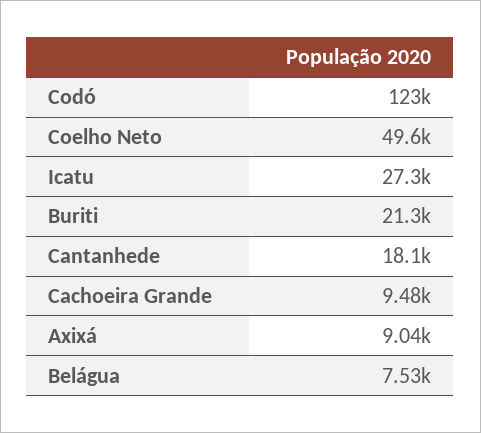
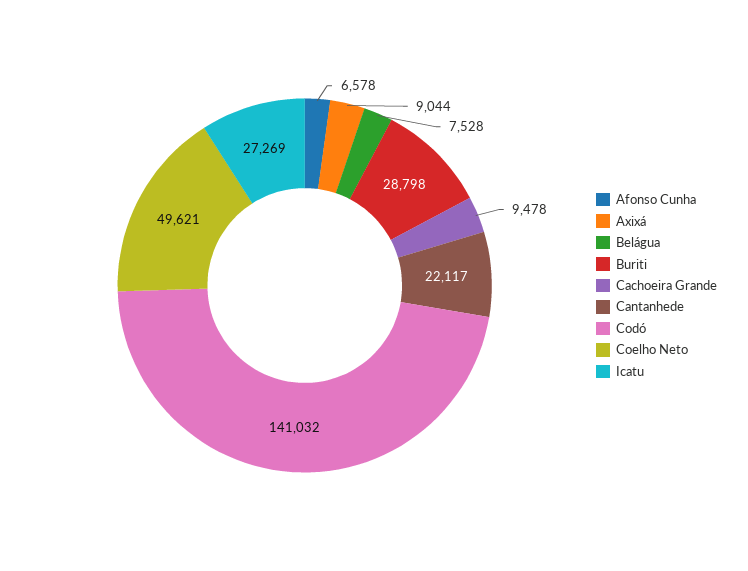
Codó: 123000 -> 141032
Buriti: 21300 -> 28798
Cantanhede: 18100 -> 22117
Afonso Cunha: none -> 6578

